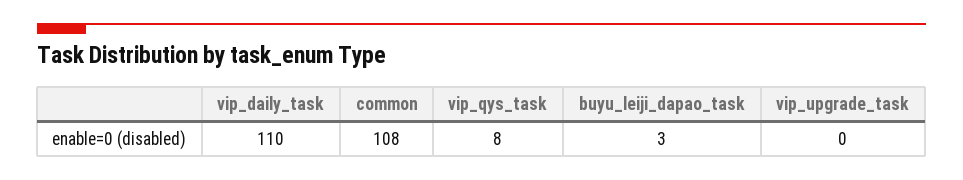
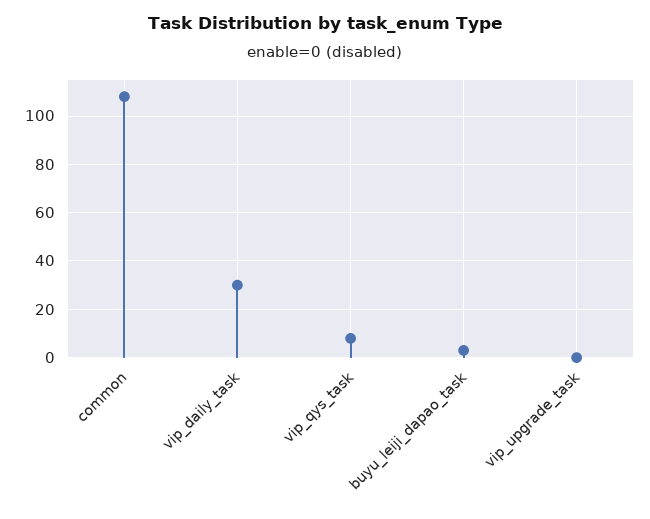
vip_daily_task: 110 -> 30

